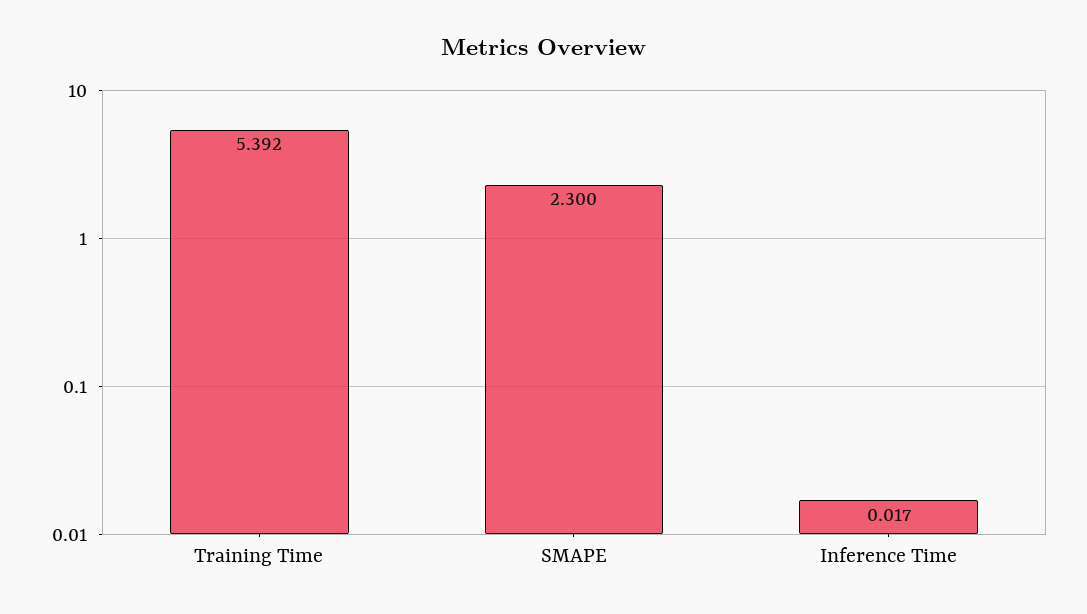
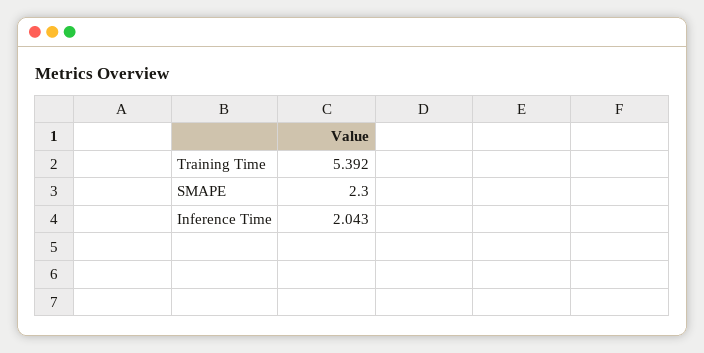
Inference Time: 0.017 -> 2.043

